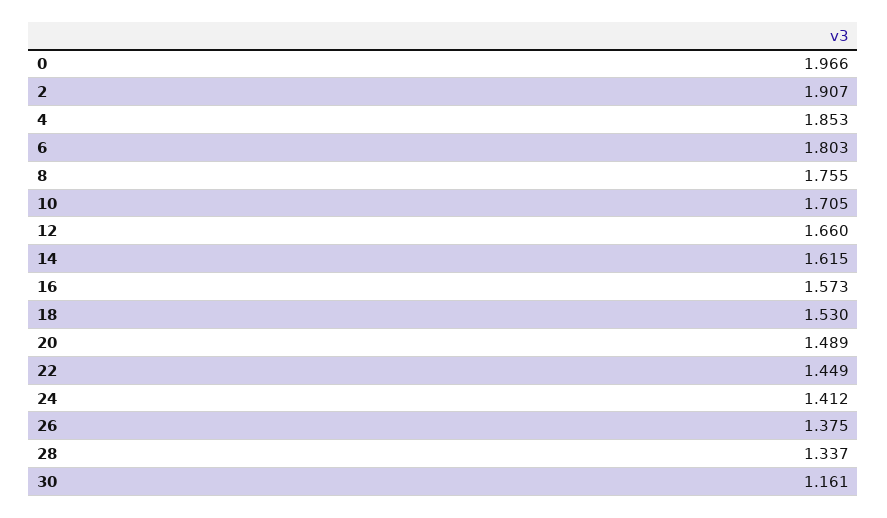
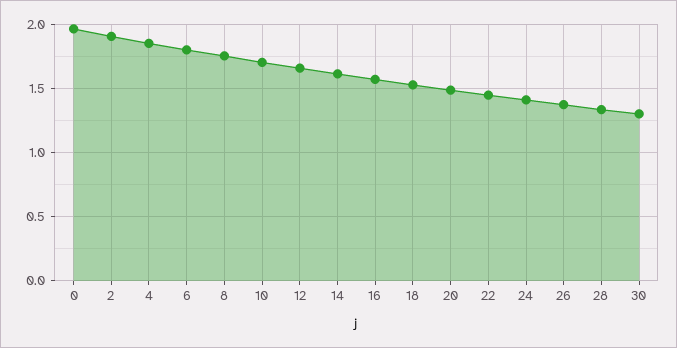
30: 1.161 -> 1.3

